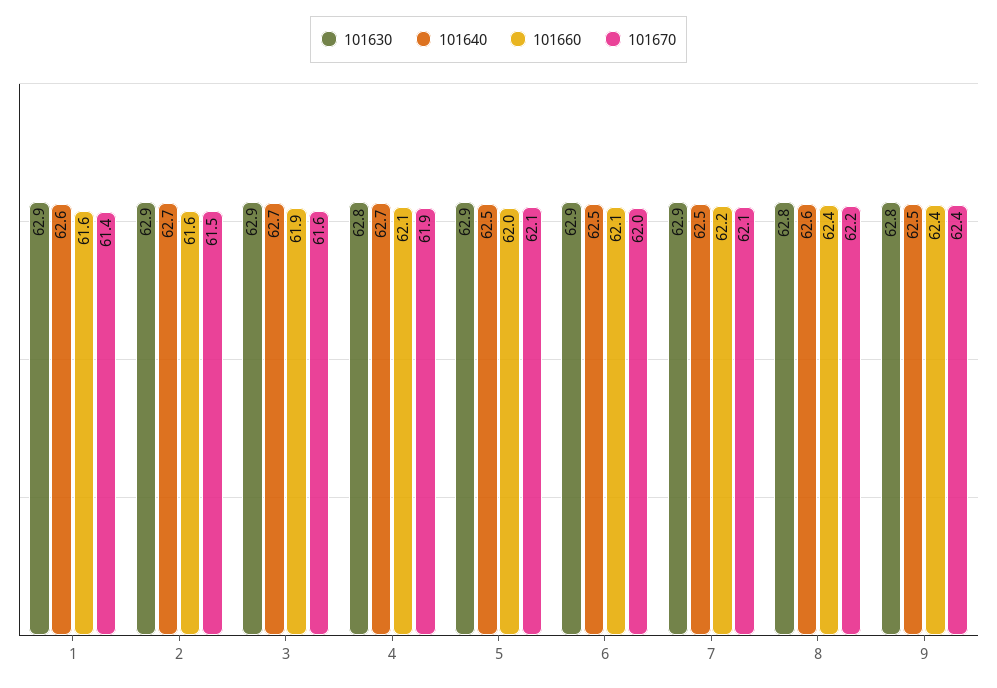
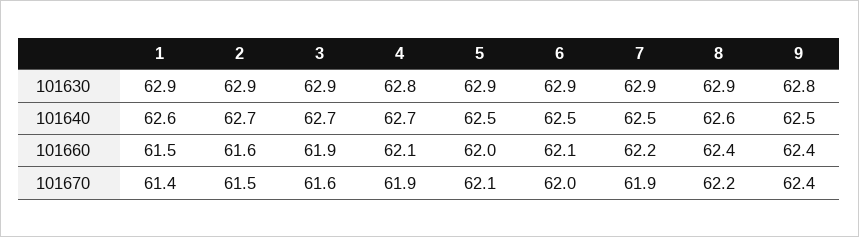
101660, 1: 61.6 -> 61.5
101670, 7: 62.1 -> 61.9
101630, 8: 62.8 -> 62.9

